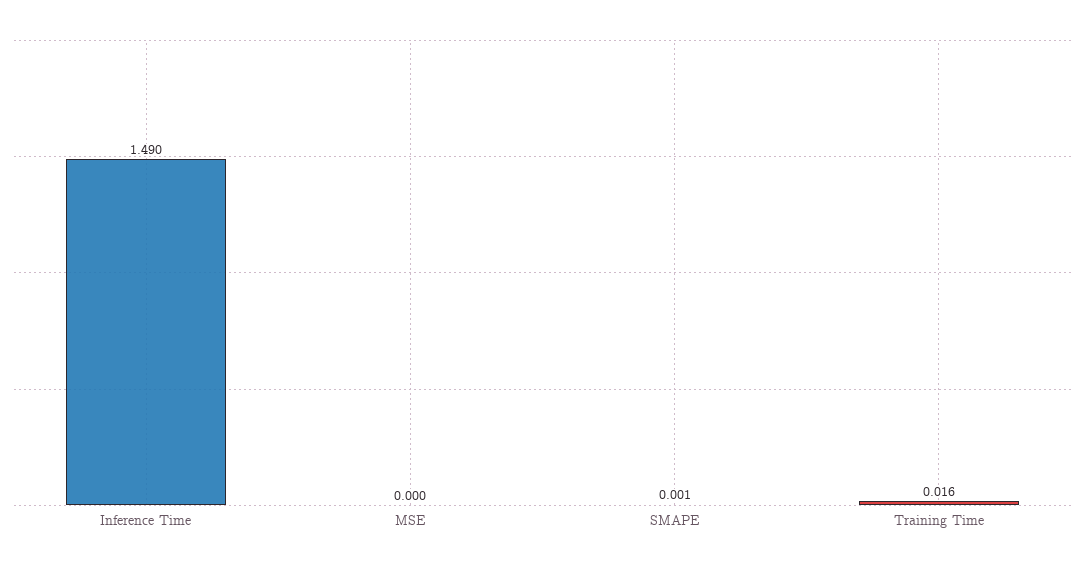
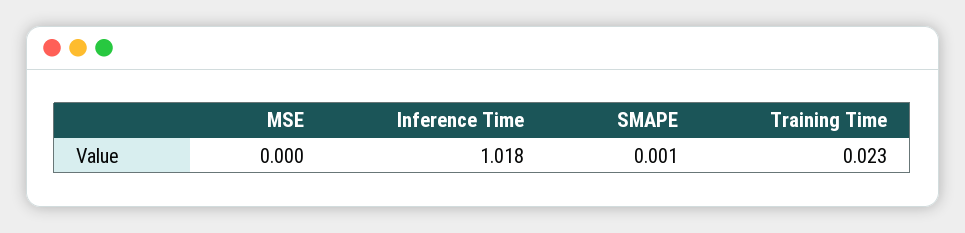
Inference Time: 1.49 -> 1.018
Training Time: 0.016 -> 0.023

